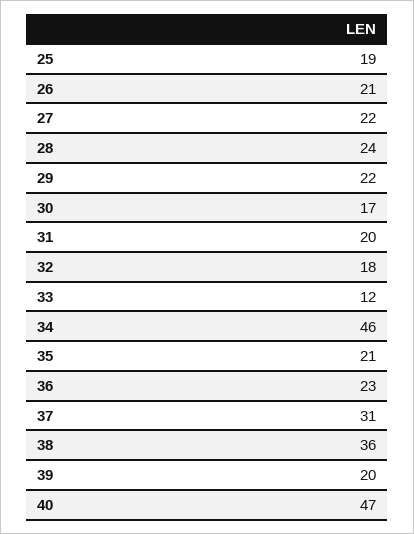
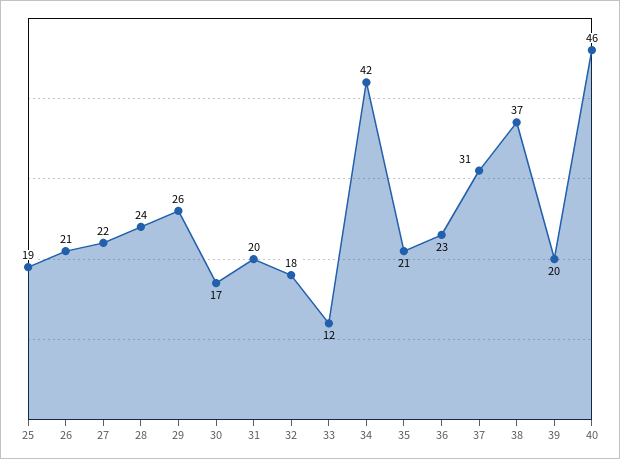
29: 22 -> 26
34: 46 -> 42
38: 36 -> 37
40: 47 -> 46

